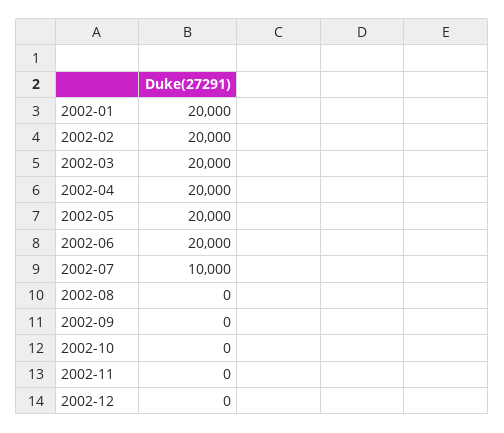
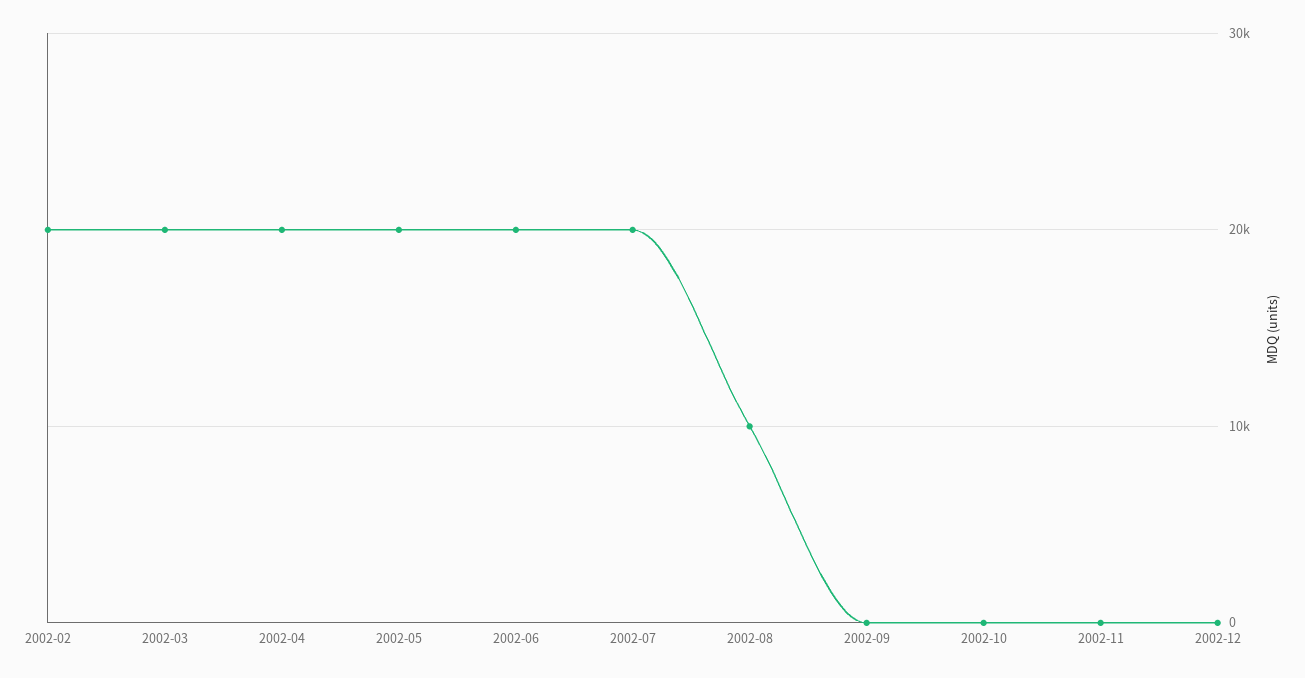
2002-01: 20000 -> none
2002-07: 10000 -> 20000
2002-08: 0 -> 10000

